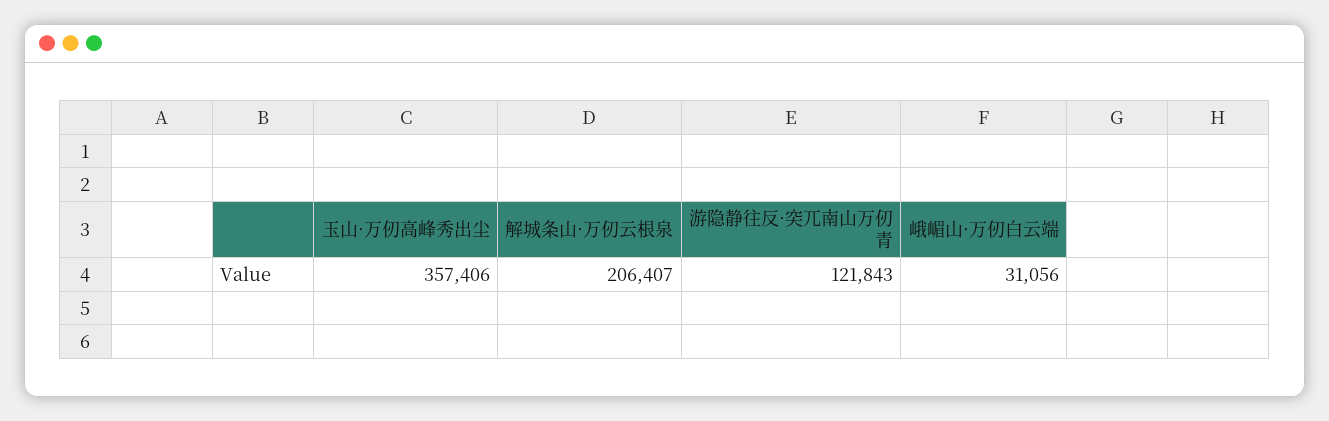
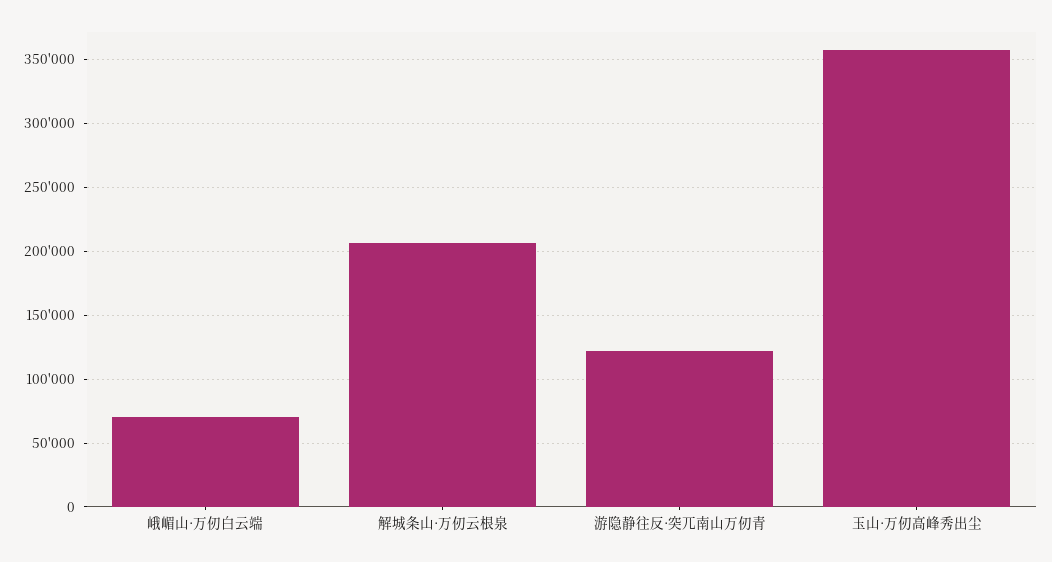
峨嵋山·万仞白云端: 31056 -> 70000

